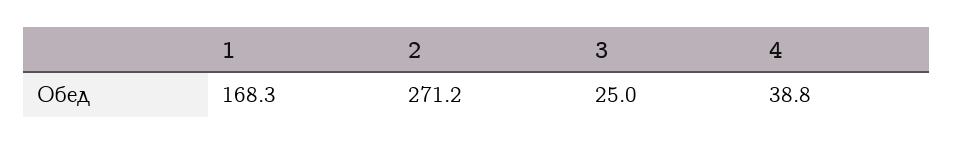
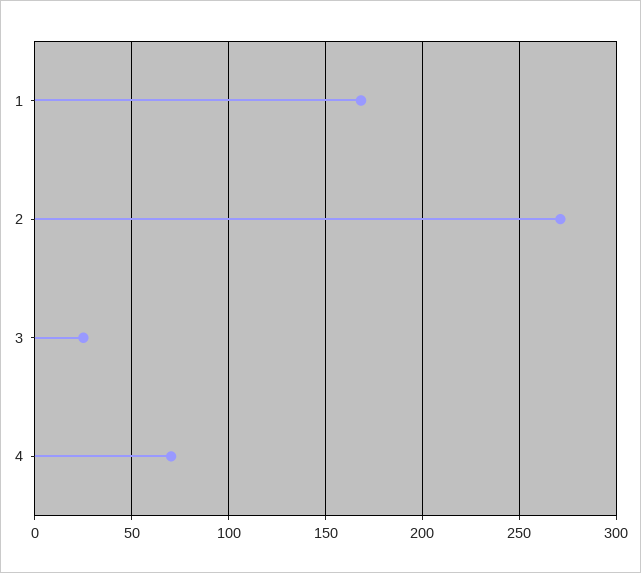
4: 38.8 -> 70

